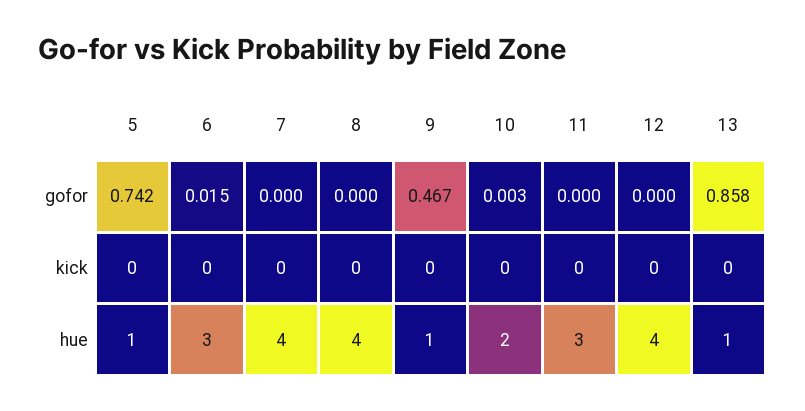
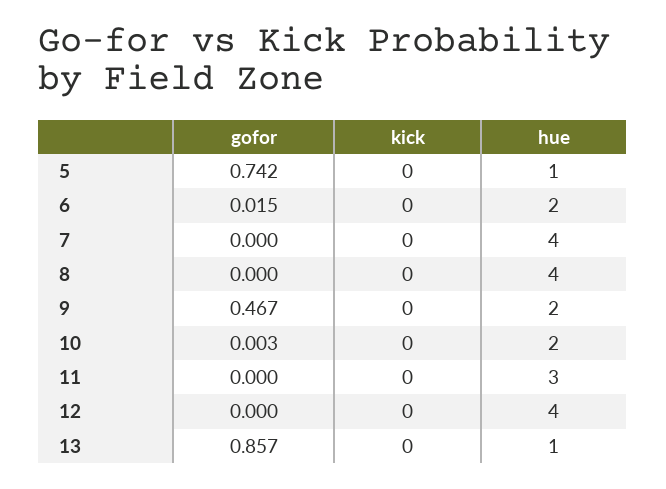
13, gofor: 0.858 -> 0.857
6, hue: 3 -> 2
9, hue: 1 -> 2

